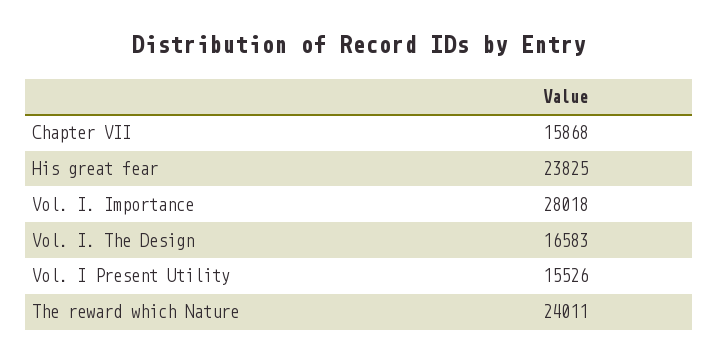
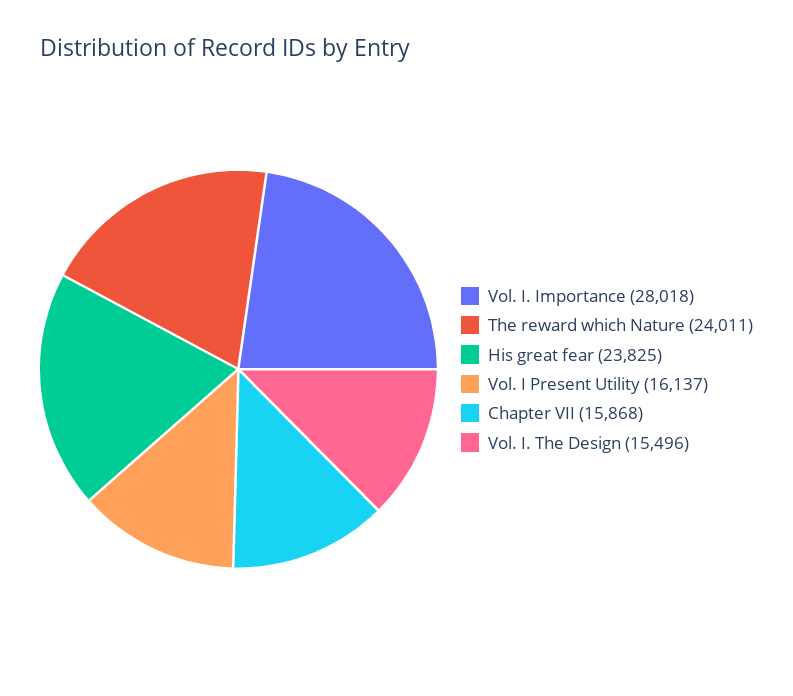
Vol. I. The Design: 16583 -> 15496
Vol. I Present Utility: 15526 -> 16137

